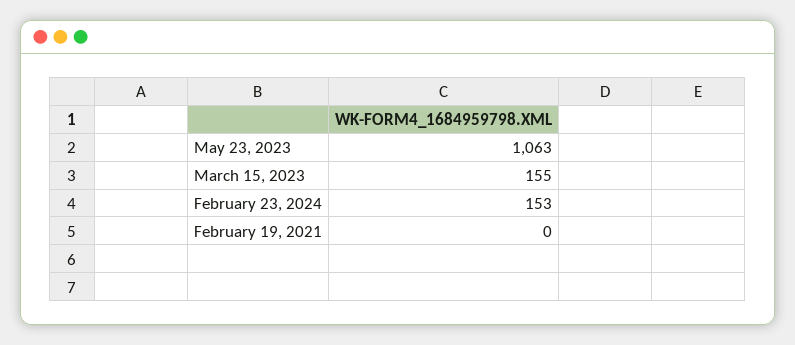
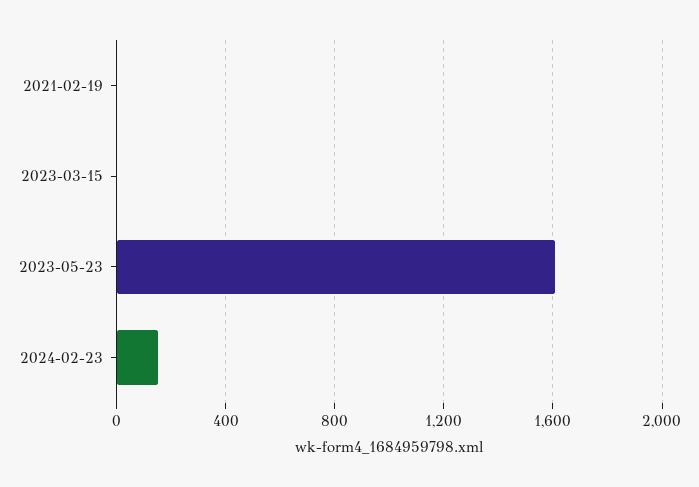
May 23, 2023: 1063 -> 1600
March 15, 2023: 155 -> 0

